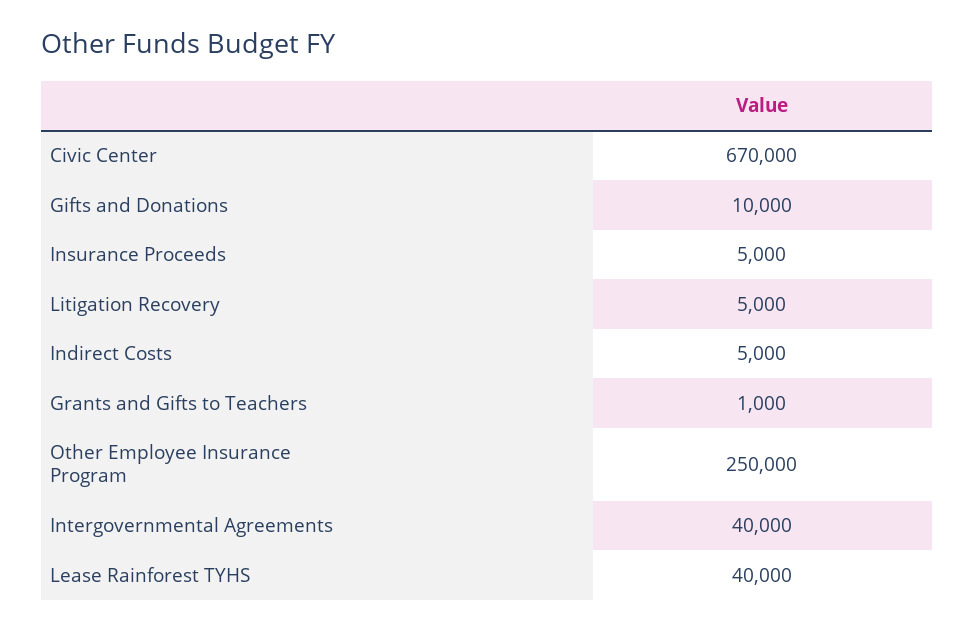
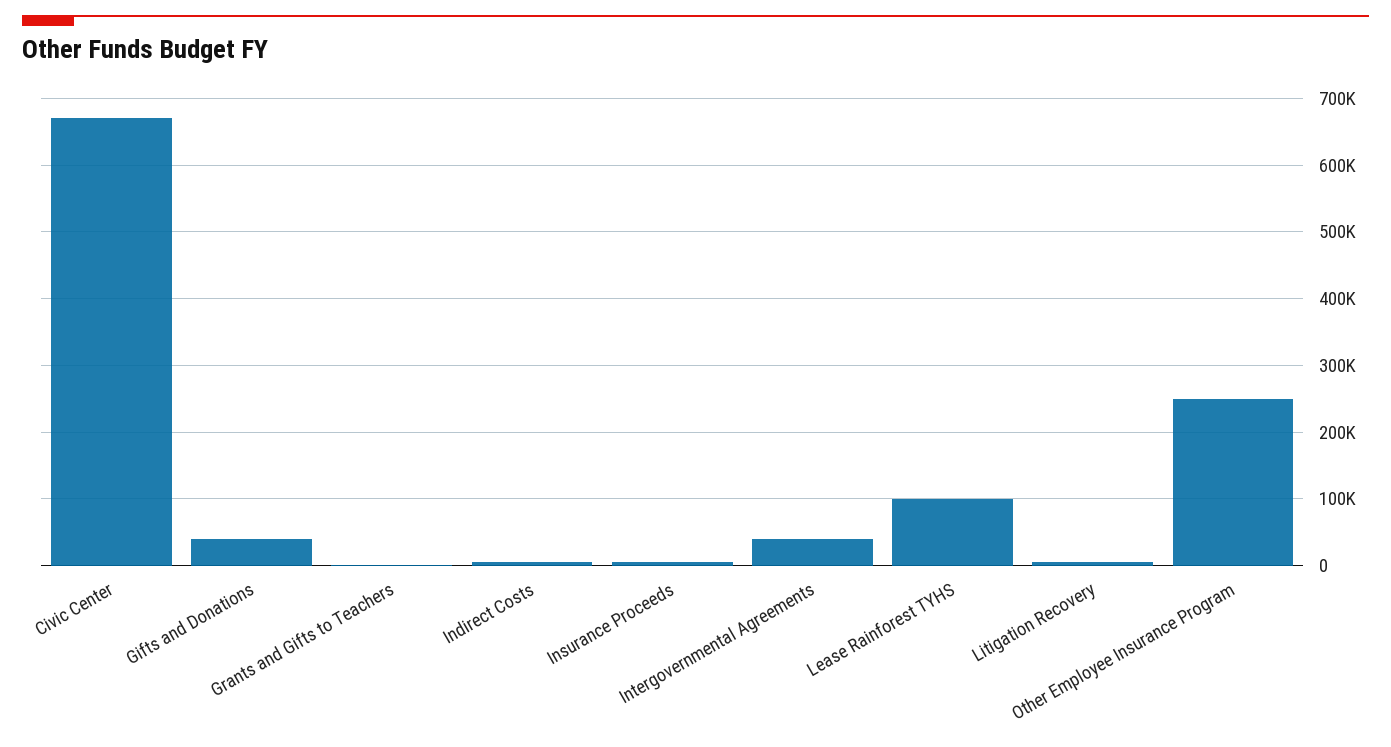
Gifts and Donations: 10000 -> 40000
Lease Rainforest TYHS: 40000 -> 100000

